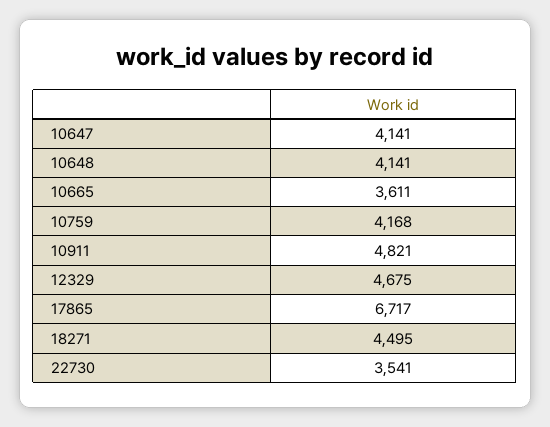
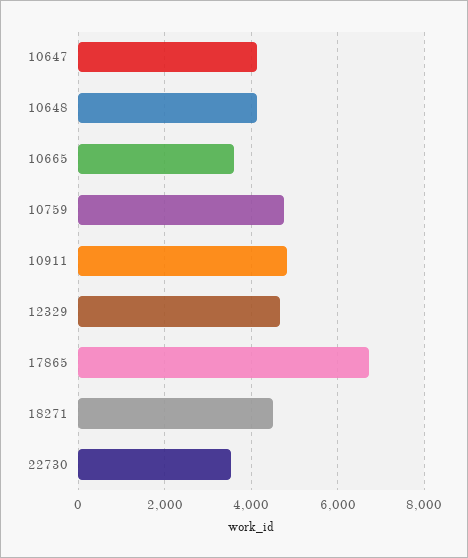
10759: 4168 -> 4800

